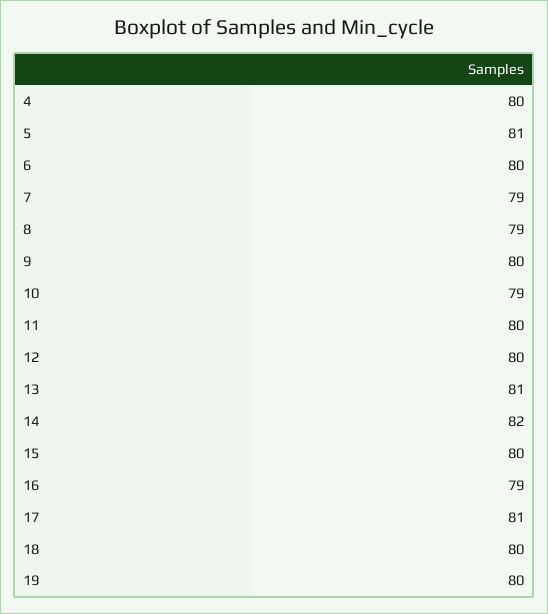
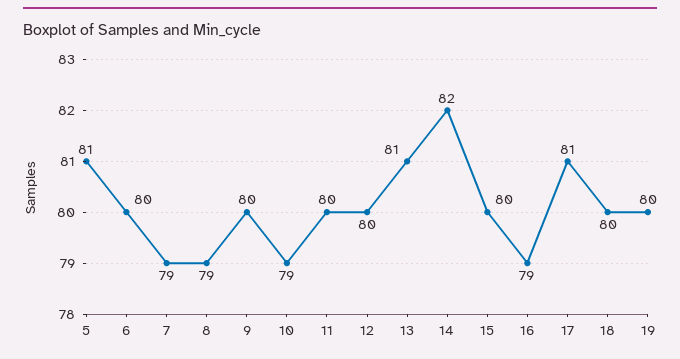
4: 80 -> none

